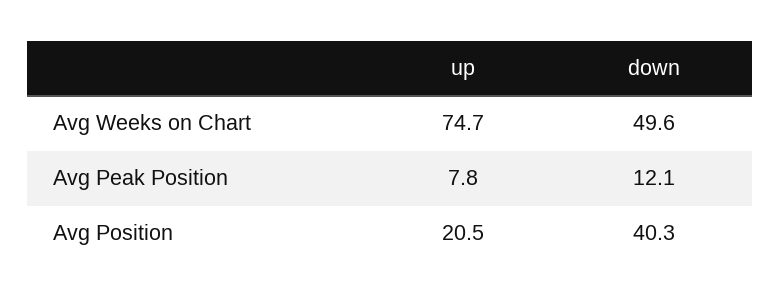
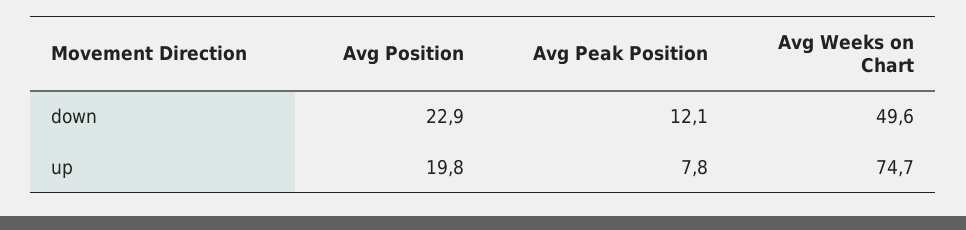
up, Avg Position: 20.5 -> 19.8
down, Avg Position: 40.3 -> 22.9

